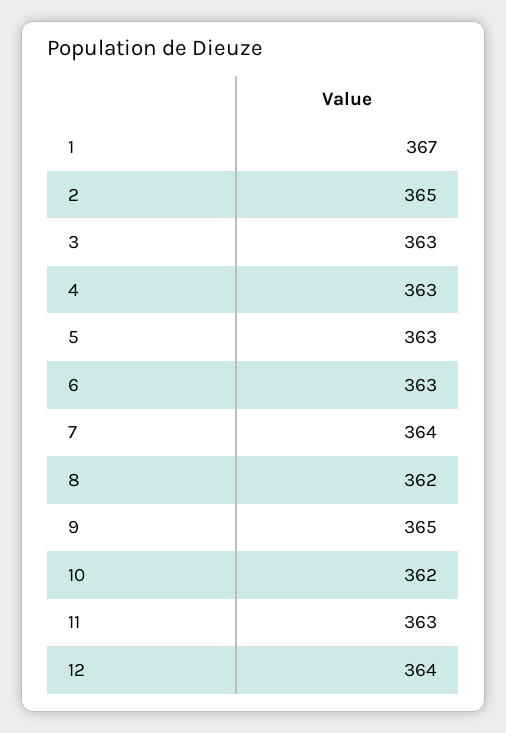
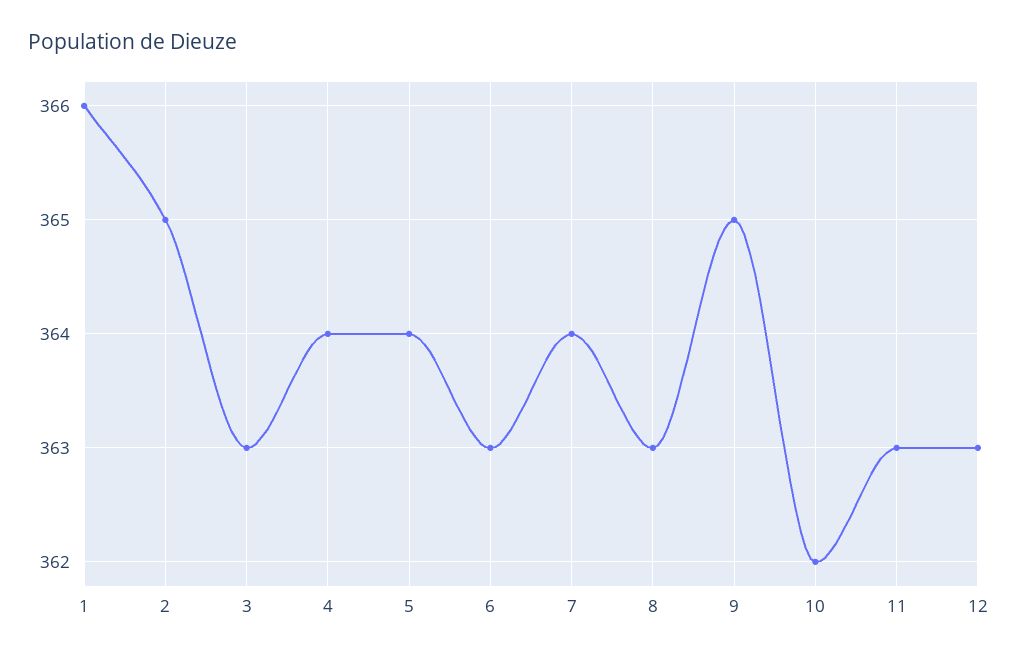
1: 367 -> 366
4: 363 -> 364
5: 363 -> 364
8: 362 -> 363
12: 364 -> 363

